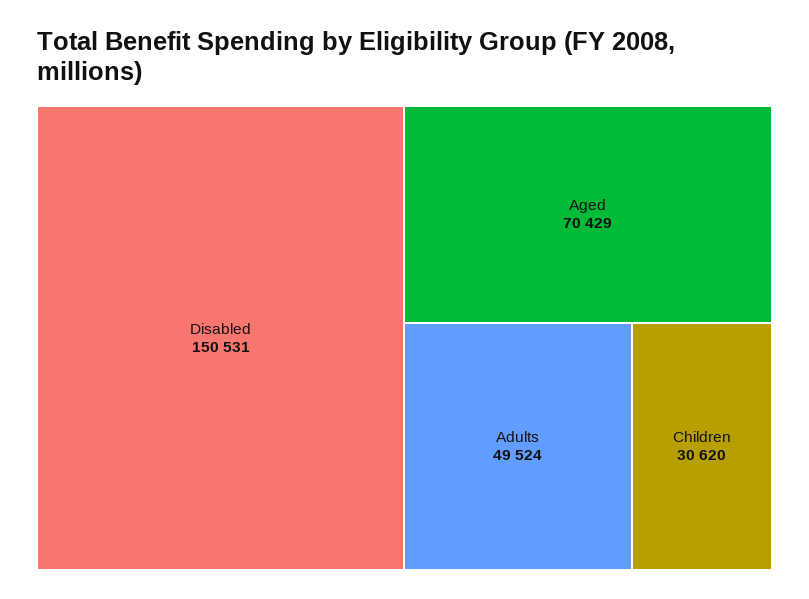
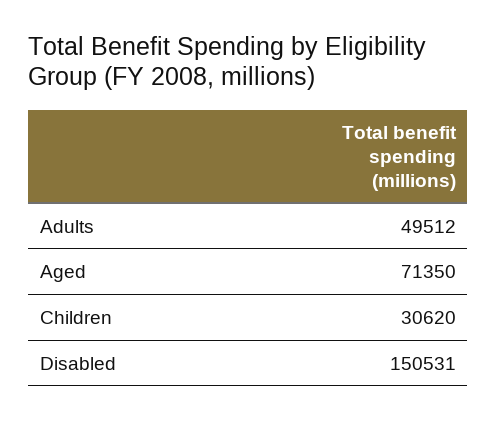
Aged: 70429 -> 71350
Adults: 49524 -> 49512

